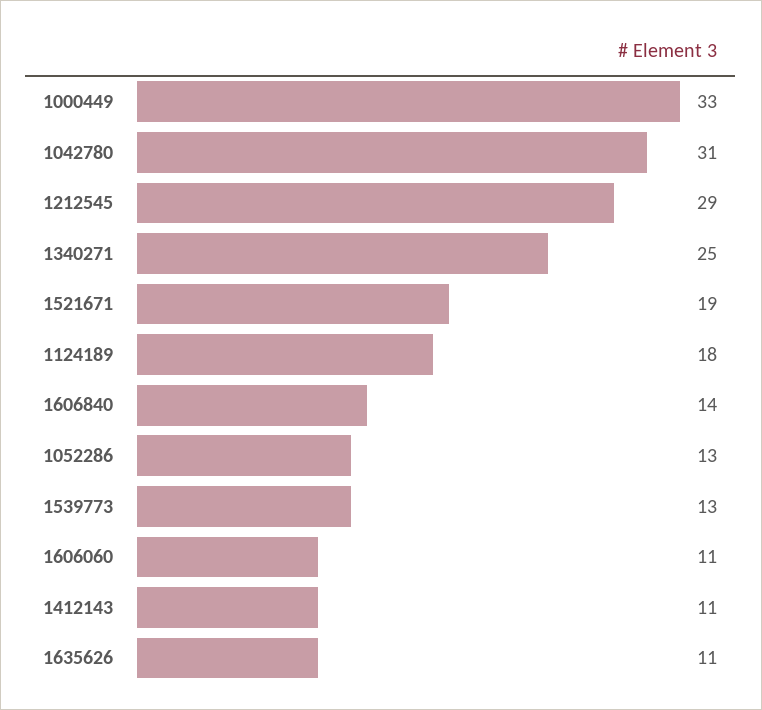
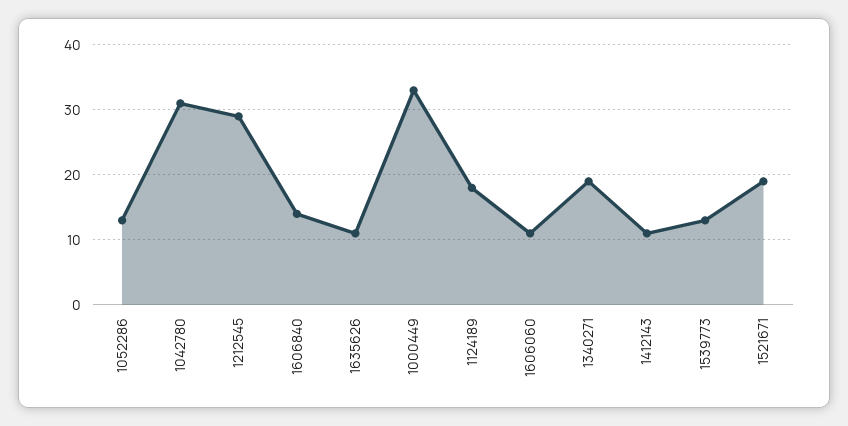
1340271: 25 -> 19

